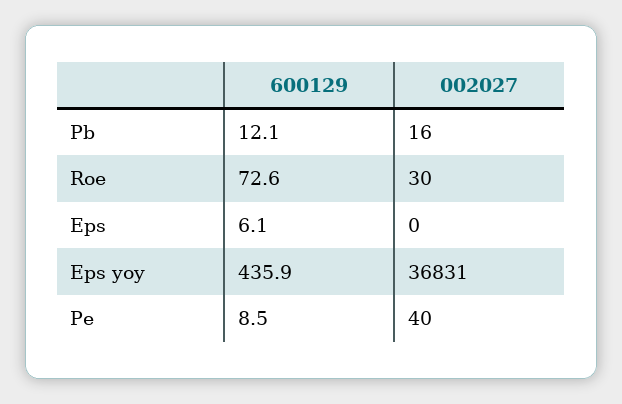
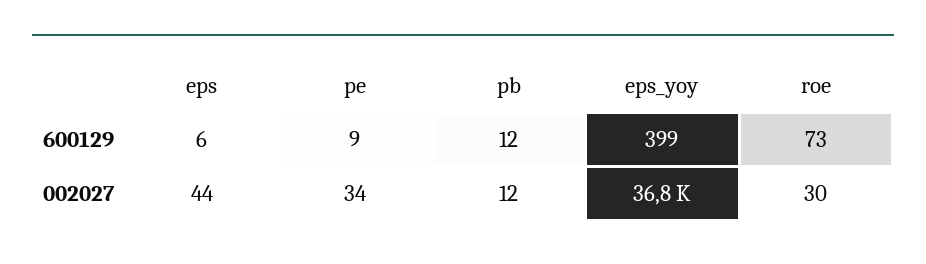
002027, Pb: 16 -> 12
002027, Eps: 0 -> 44
600129, Eps yoy: 435.9 -> 399
002027, Pe: 40 -> 34

